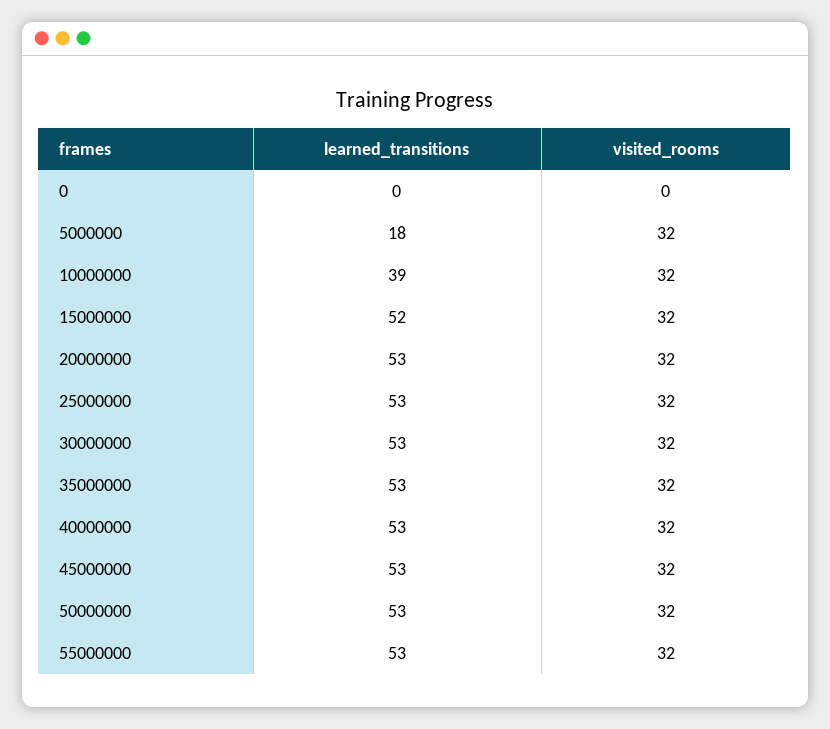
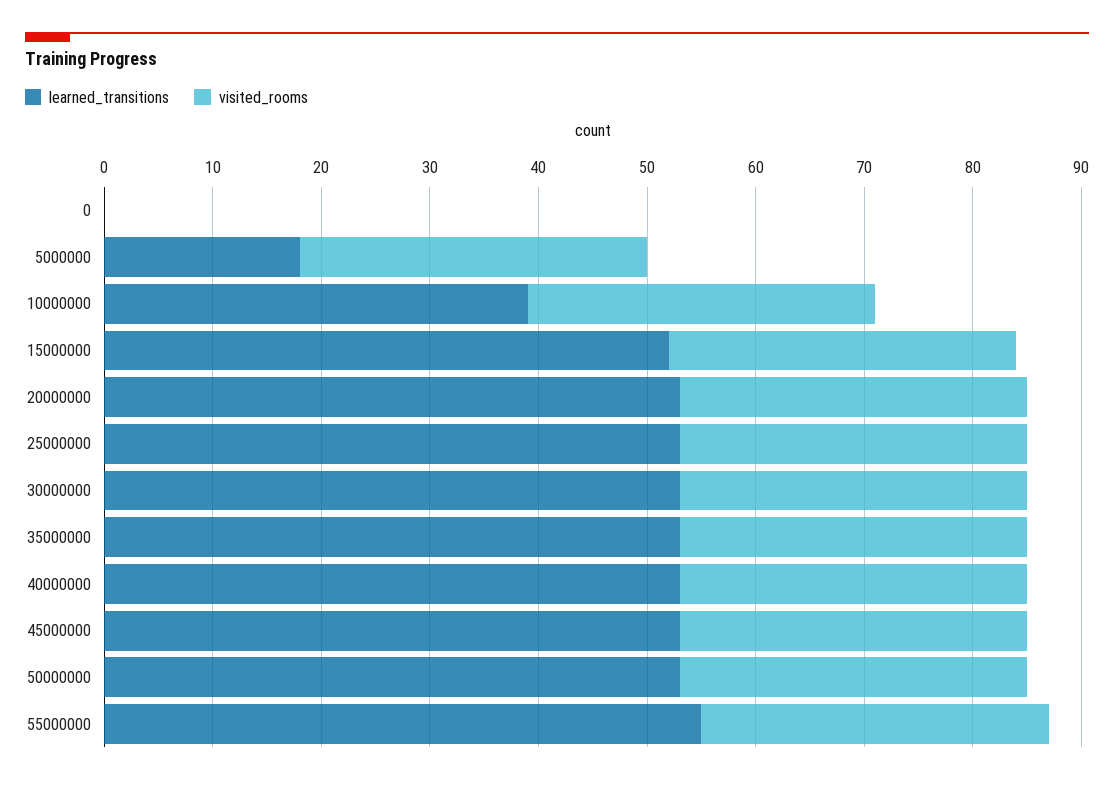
learned_transitions, 55000000: 53 -> 55

